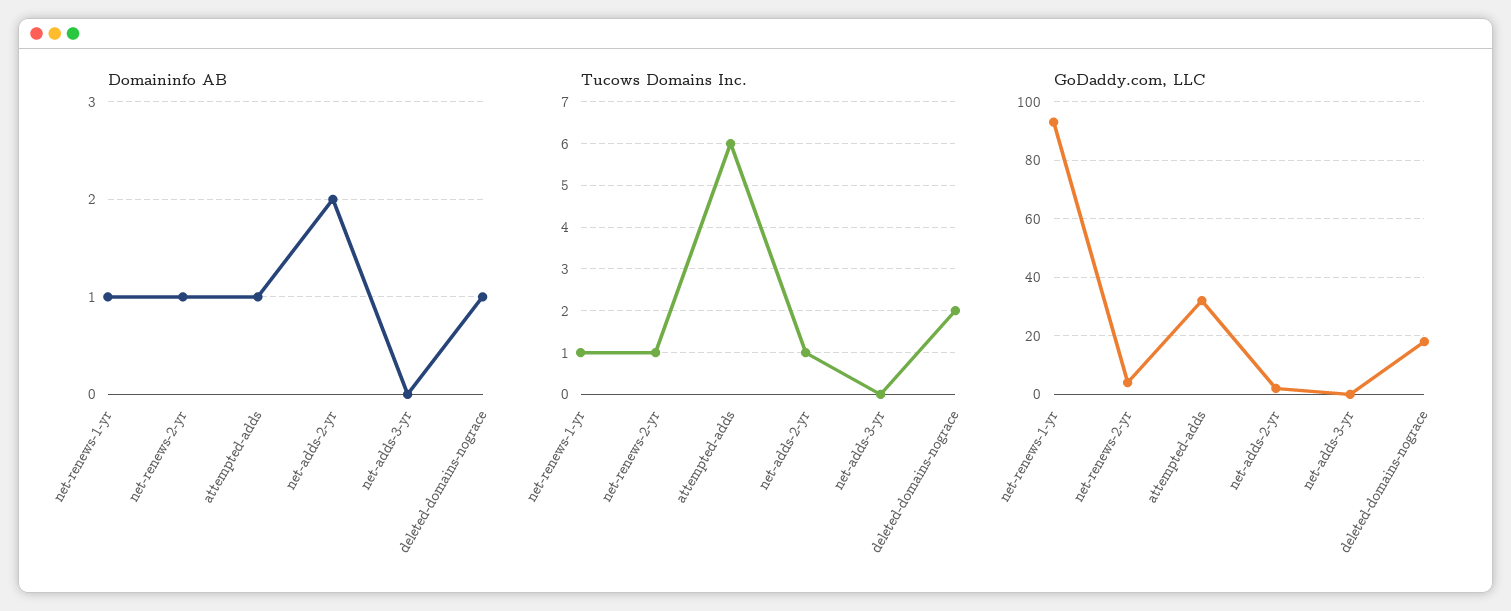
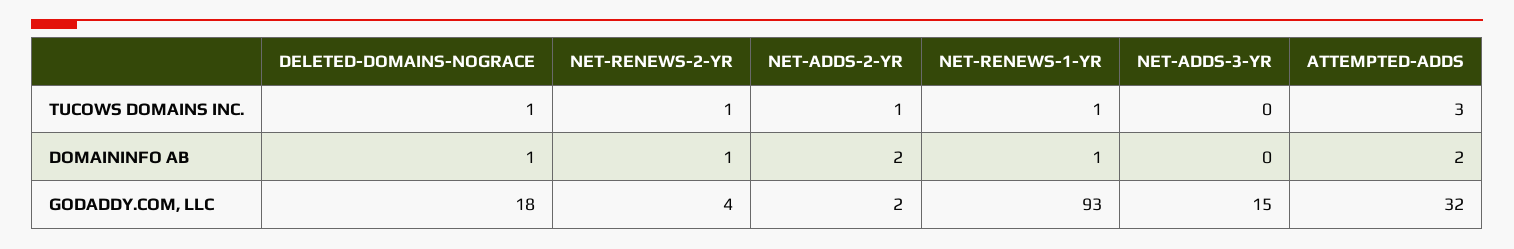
Domaininfo AB, attempted-adds: 1 -> 2
Tucows Domains Inc., attempted-adds: 6 -> 3
Tucows Domains Inc., deleted-domains-nograce: 2 -> 1
GoDaddy.com, LLC, net-adds-3-yr: 0 -> 15

